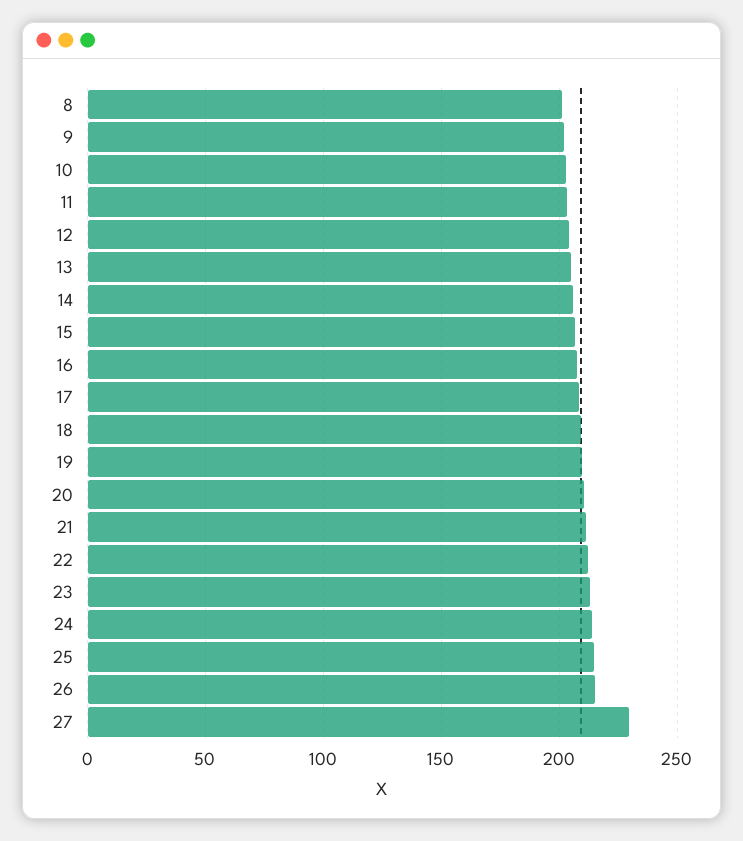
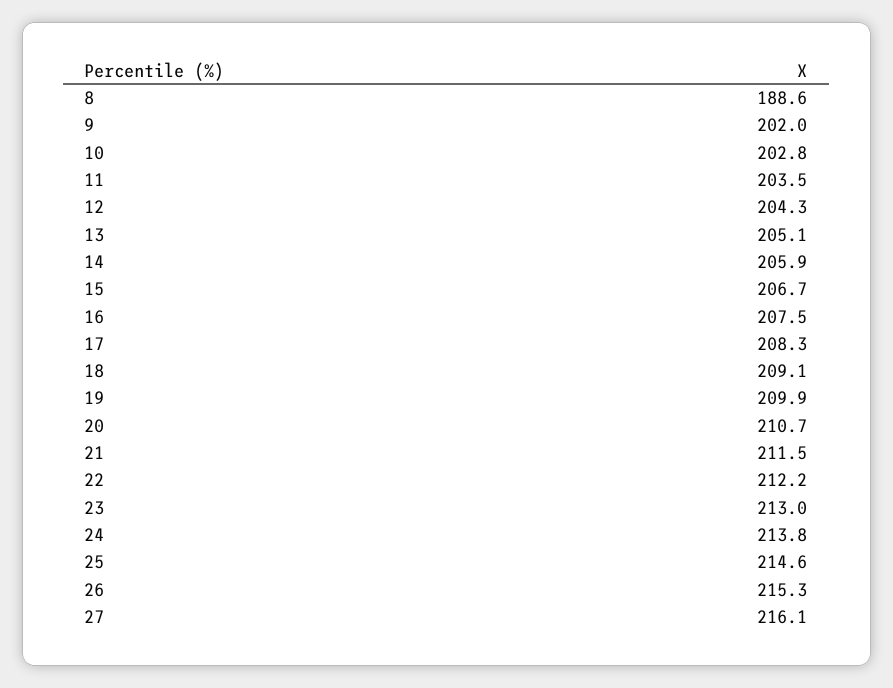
8: 200 -> 188.6
27: 230 -> 216.1

